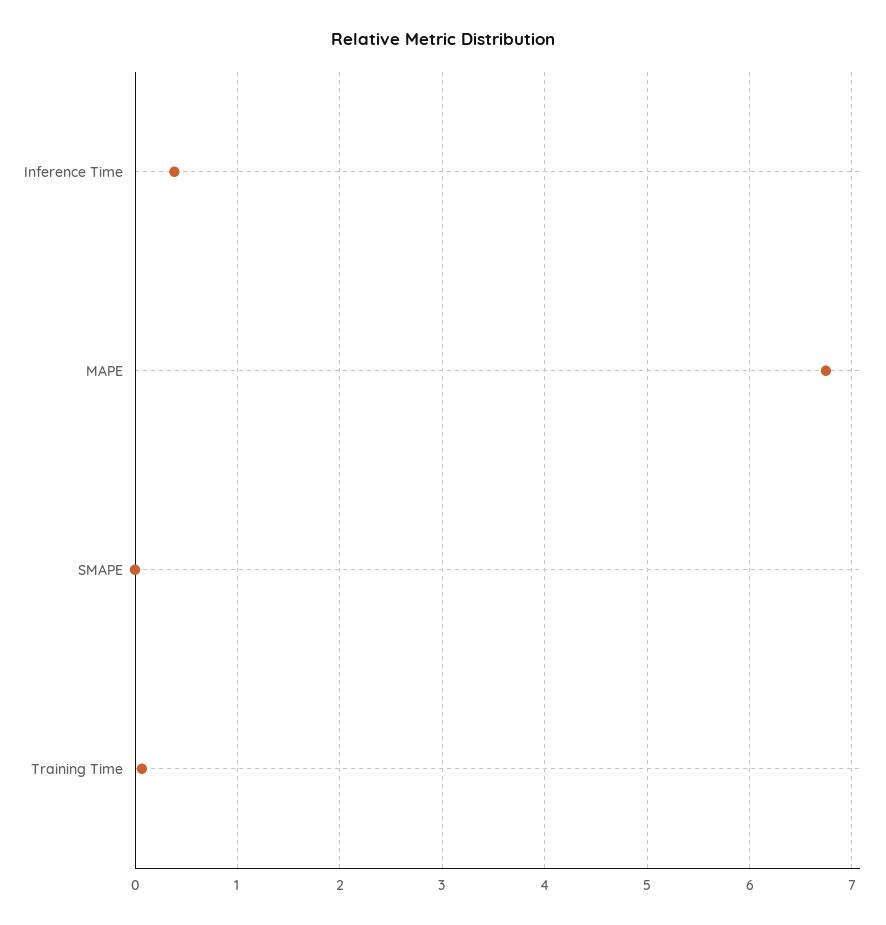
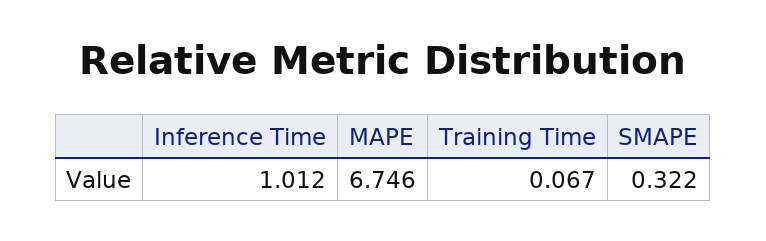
Inference Time: 0.4 -> 1.012
SMAPE: 0 -> 0.322

